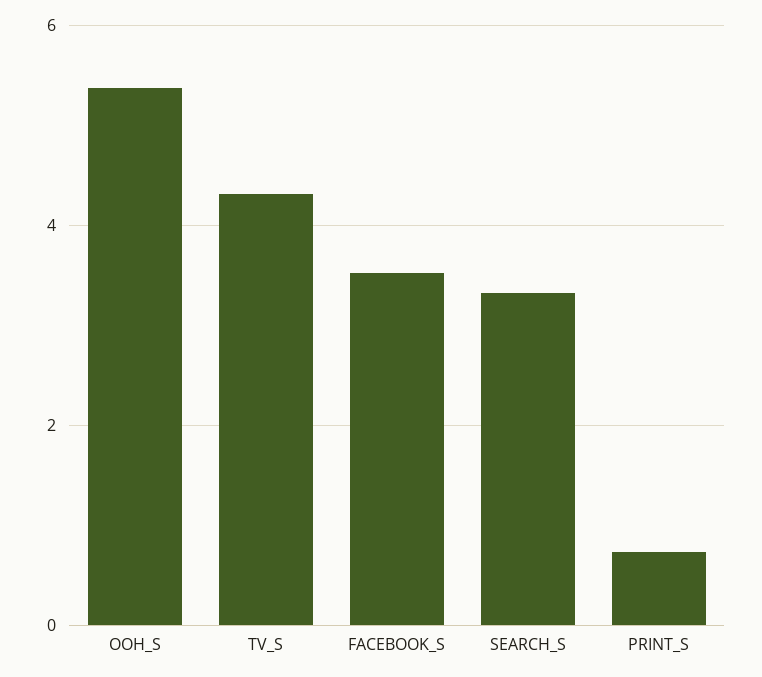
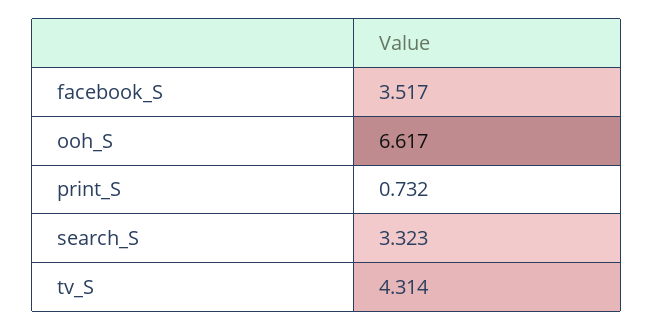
OOH_S: 5.4 -> 6.617

